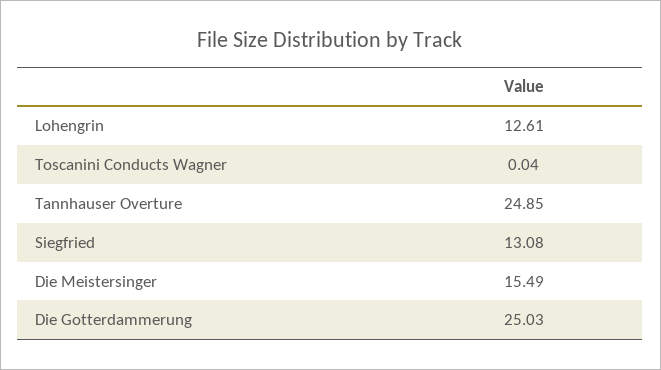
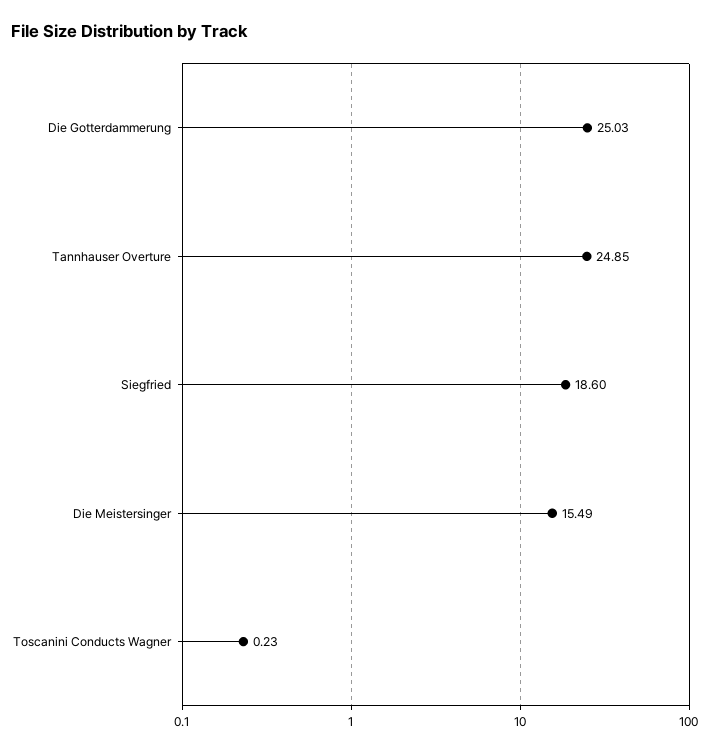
Lohengrin: 12.61 -> none
Toscanini Conducts Wagner: 0.04 -> 0.23
Siegfried: 13.08 -> 18.6

